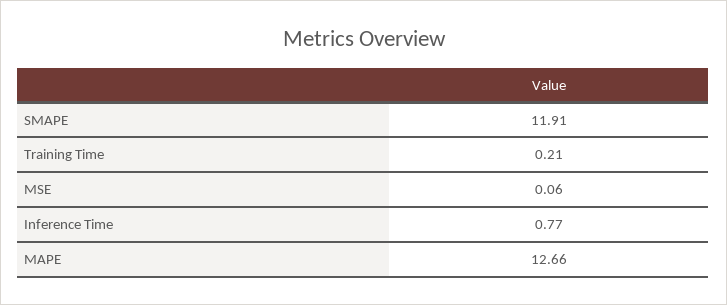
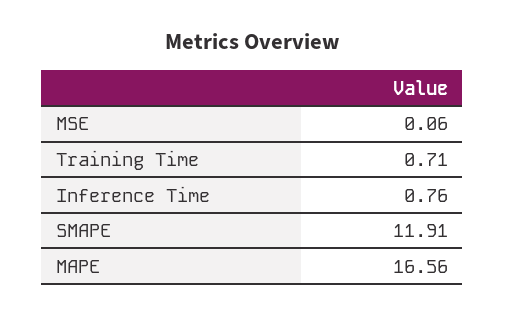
Training Time: 0.21 -> 0.71
Inference Time: 0.77 -> 0.76
MAPE: 12.66 -> 16.56

